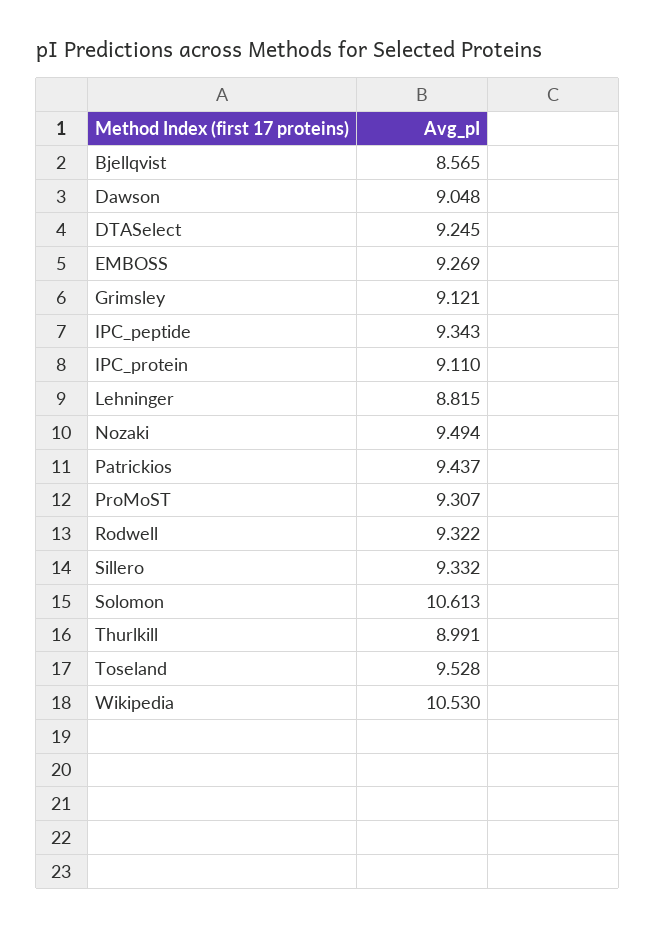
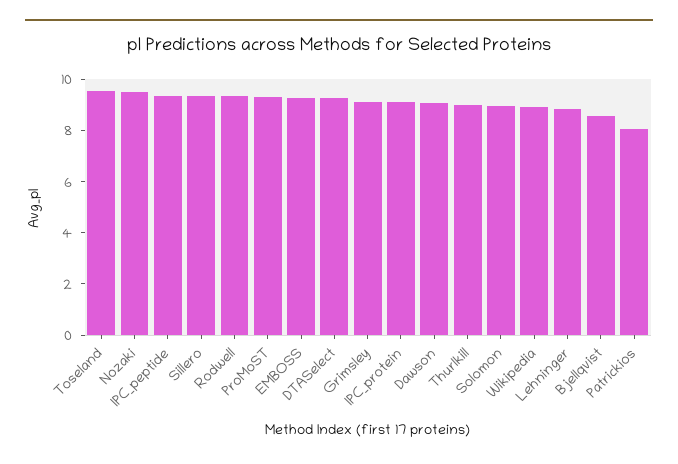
Patrickios: 9.437 -> 8
Solomon: 10.613 -> 9
Wikipedia: 10.53 -> 9

